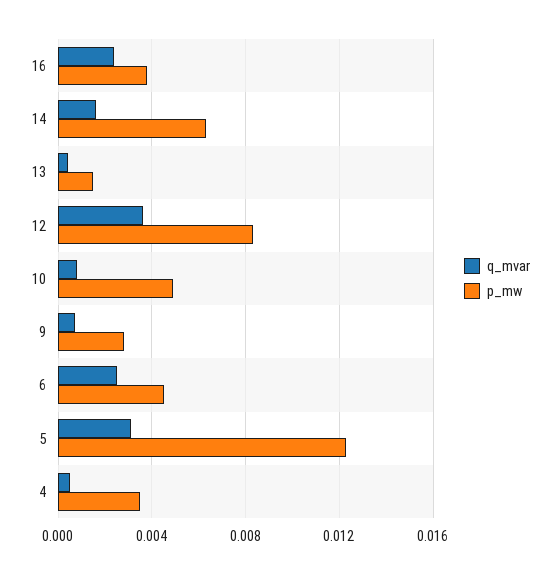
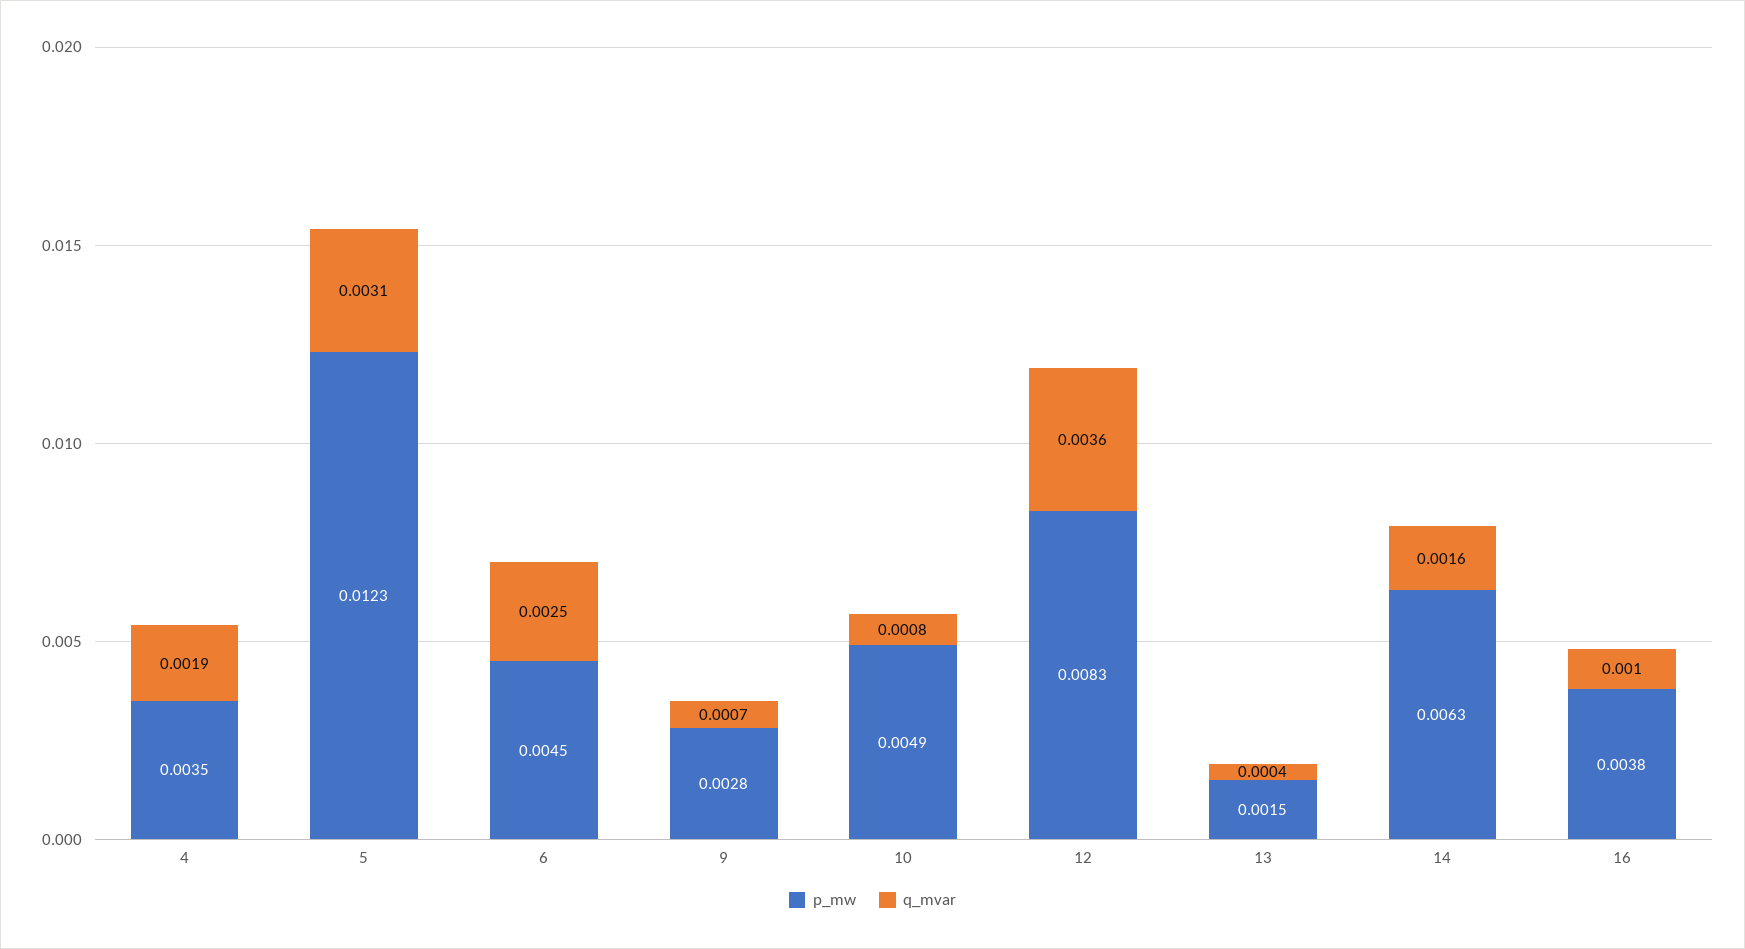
q_mvar, 16: 0.0025 -> 0.001
q_mvar, 4: 0.0005 -> 0.0019

